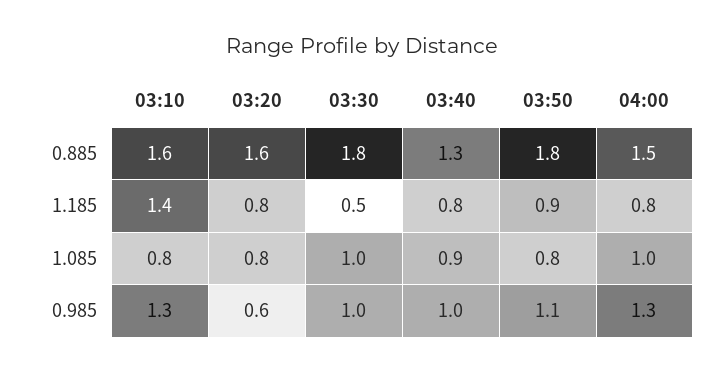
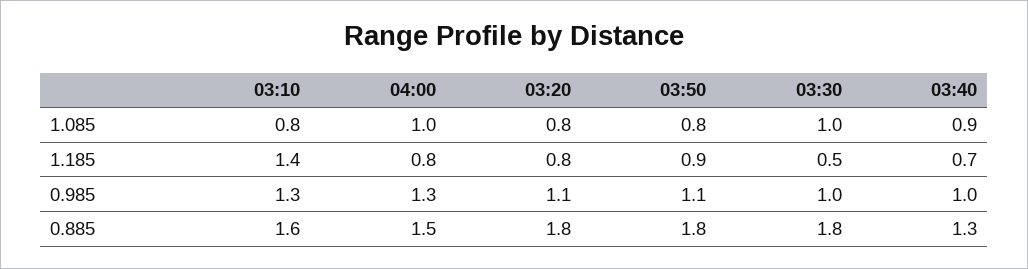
03:20, 0.885: 1.6 -> 1.8
03:40, 1.185: 0.8 -> 0.7
03:20, 0.985: 0.6 -> 1.1

